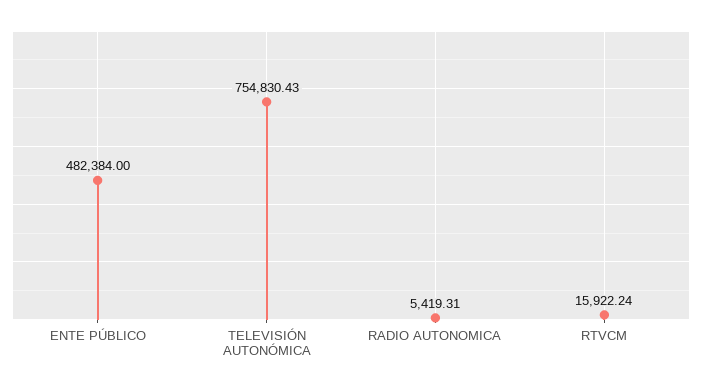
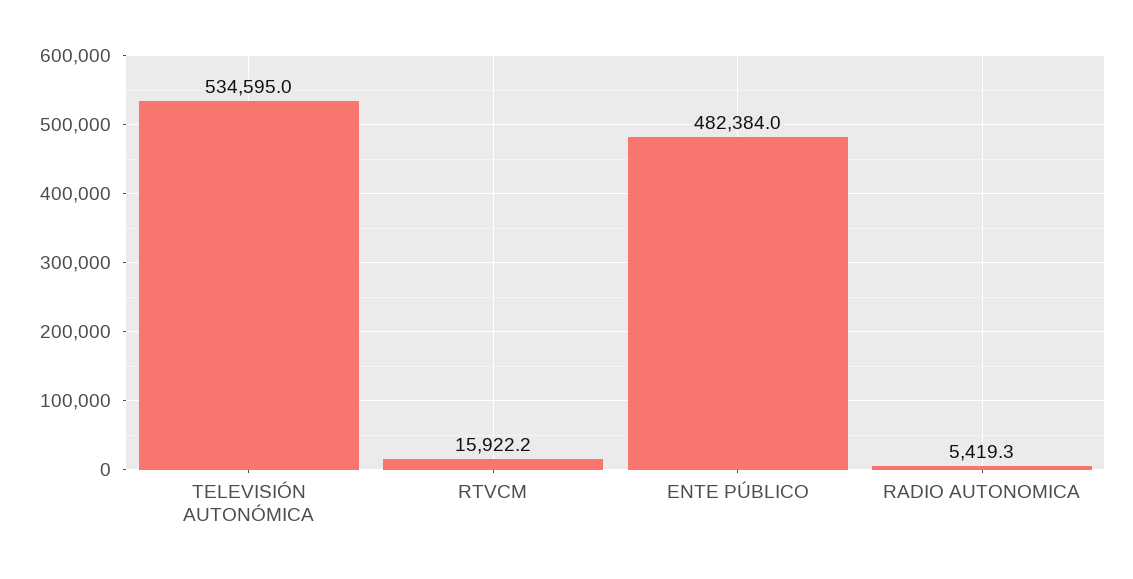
TELEVISIÓN AUTONÓMICA: 754830.43 -> 534595

